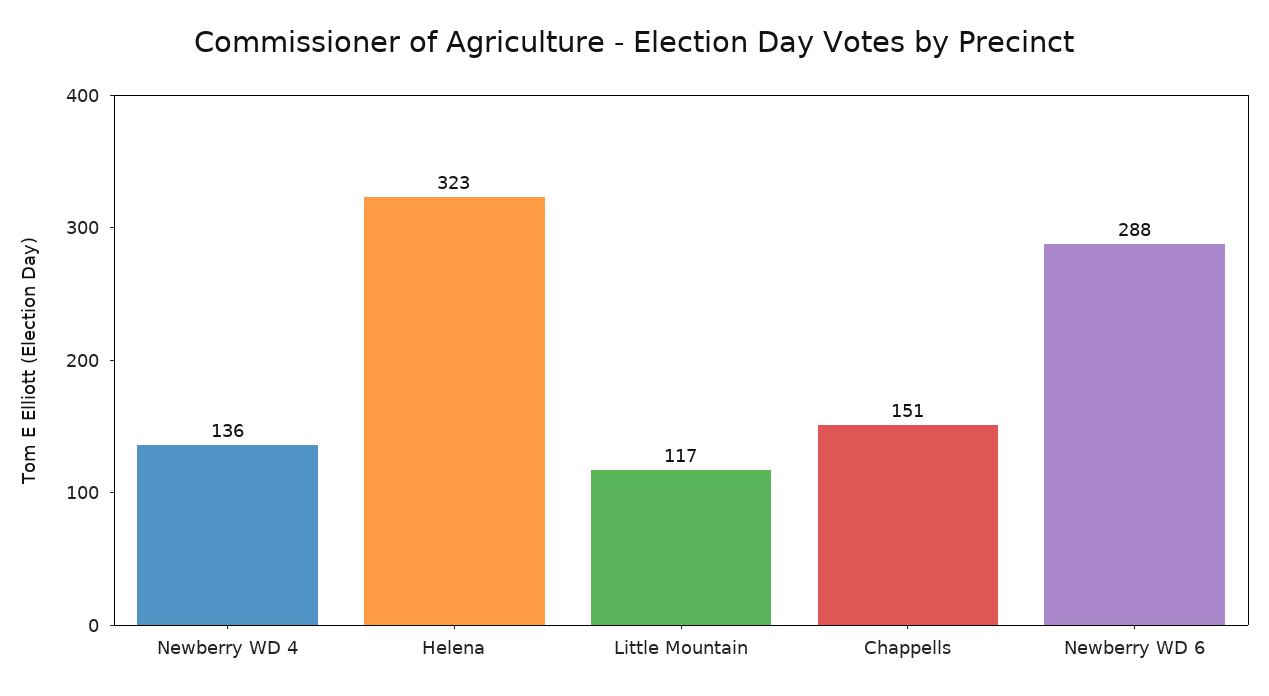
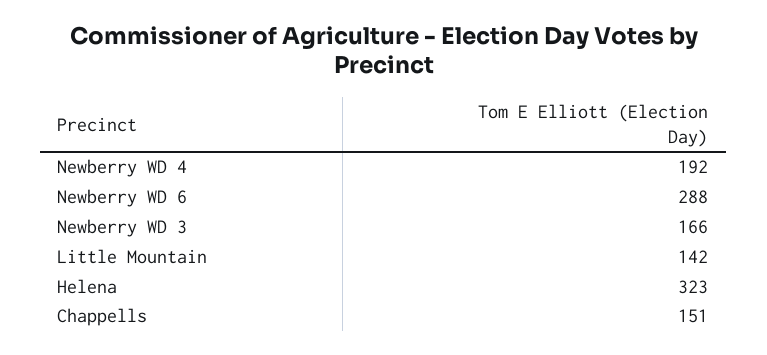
Newberry WD 4: 136 -> 192
Little Mountain: 117 -> 142
Newberry WD 3: none -> 166

